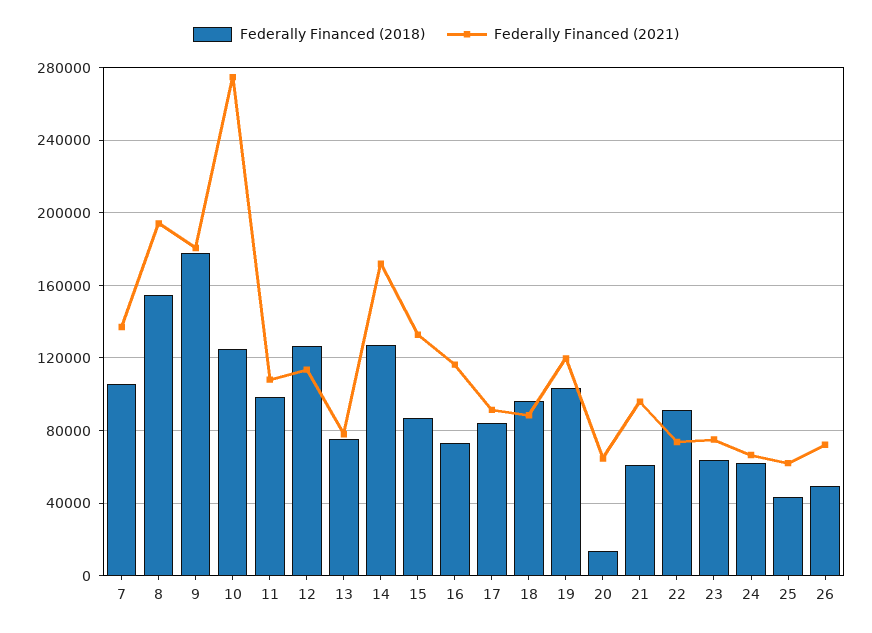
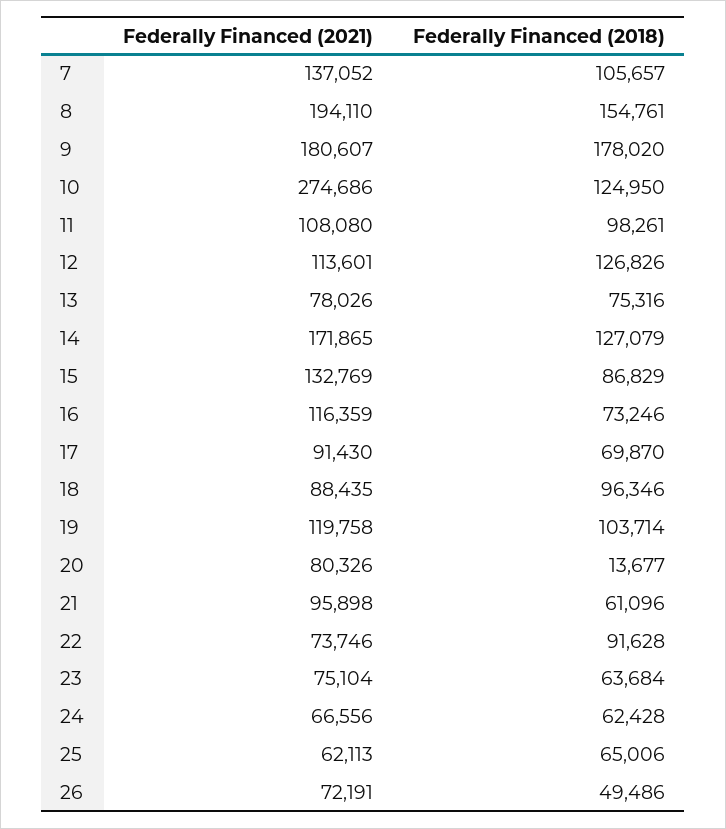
Federally Financed (2018), 17: 85000 -> 69870
Federally Financed (2021), 20: 65000 -> 80326
Federally Financed (2018), 25: 45000 -> 65006

